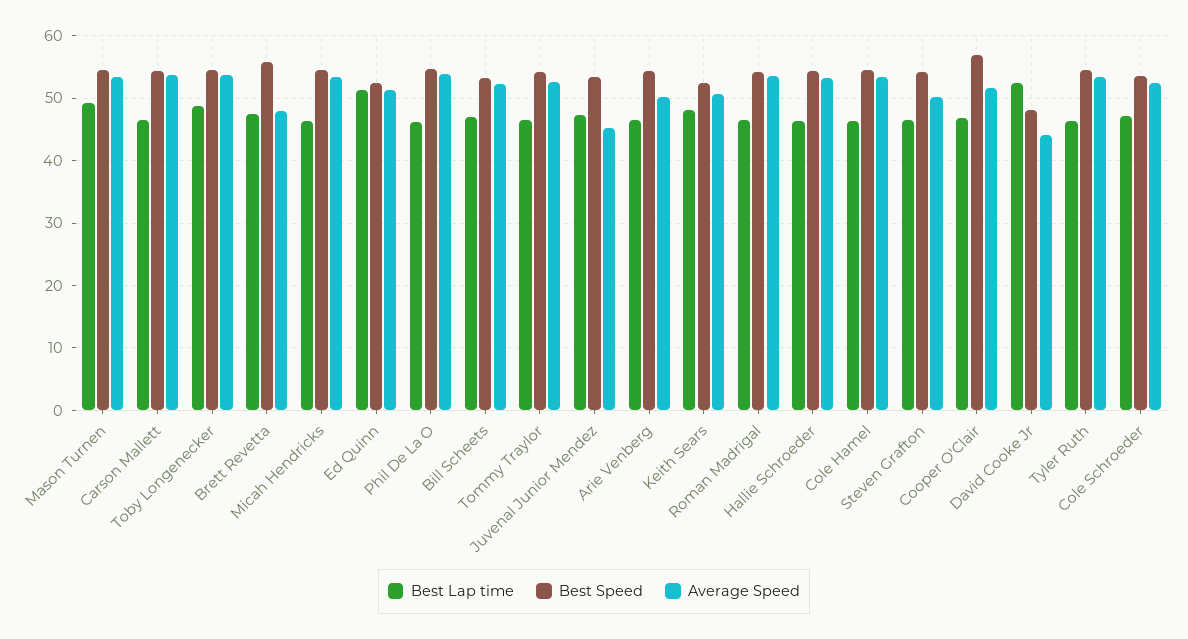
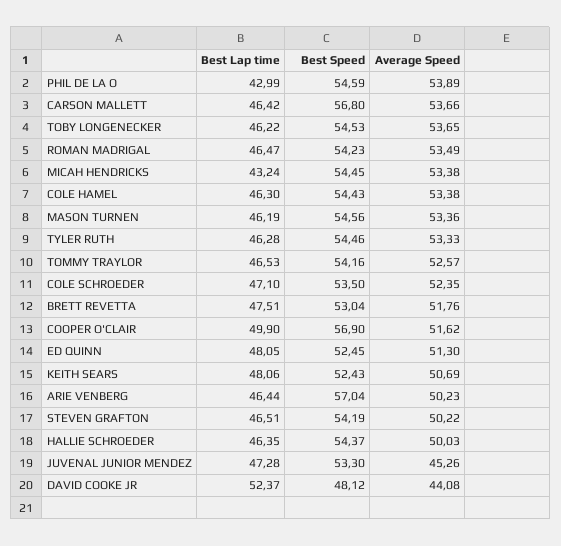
Best Lap time, Mason Turnen: 49 -> 46.19
Best Speed, Carson Mallett: 54 -> 56.8
Best Lap time, Toby Longenecker: 49 -> 46.22
Best Speed, Brett Revetta: 56 -> 53.04
Average Speed, Brett Revetta: 48 -> 51.76
Best Lap time, Micah Hendricks: 46 -> 43.24
Best Lap time, Ed Quinn: 51 -> 48.05
Best Lap time, Phil De La O: 46 -> 42.99
Best Lap time, Bill Scheets: 47 -> none
Best Speed, Bill Scheets: 53 -> none
Average Speed, Bill Scheets: 52 -> none
Best Speed, Arie Venberg: 54 -> 57.04
Average Speed, Hallie Schroeder: 53 -> 50.03
Best Lap time, Cooper O'Clair: 47 -> 49.9

